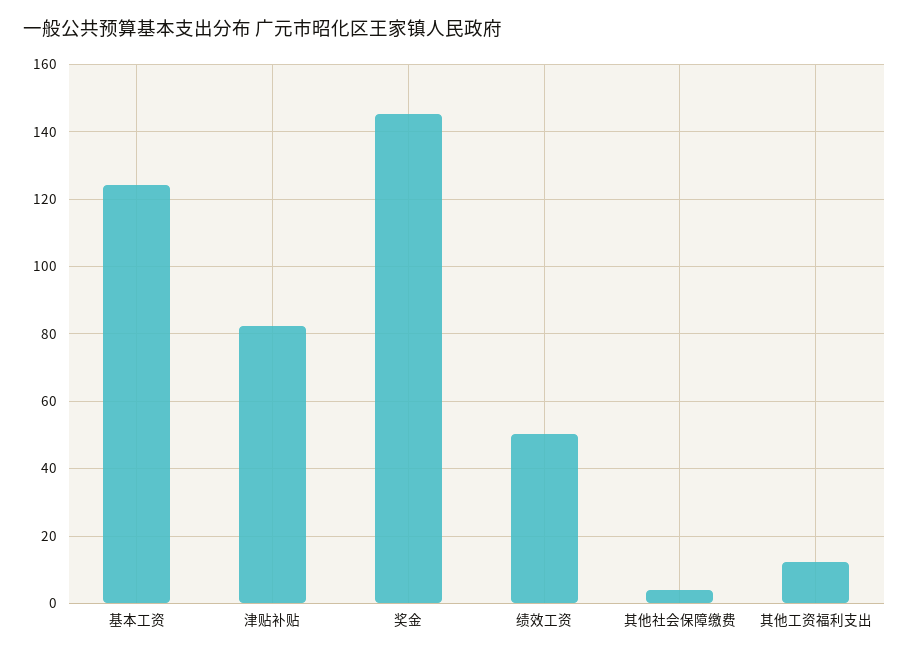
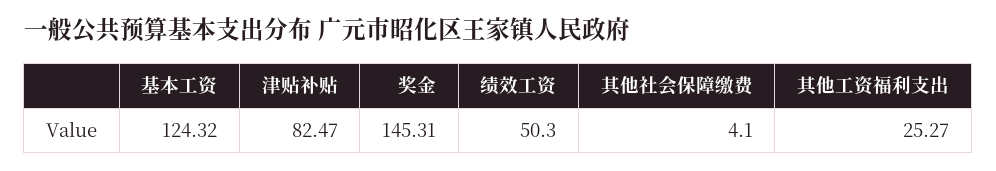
其他工资福利支出: 12 -> 25.27

